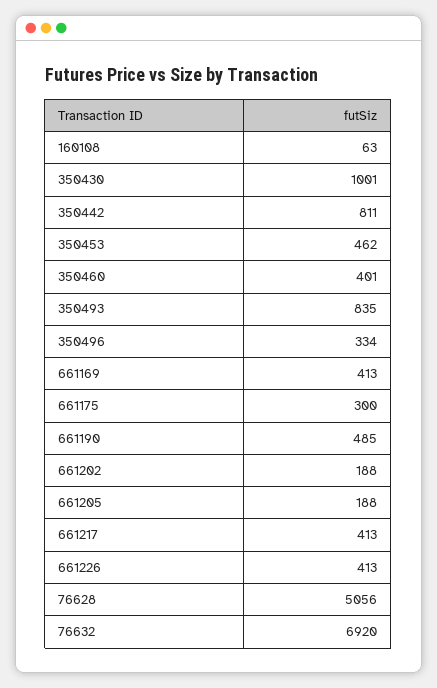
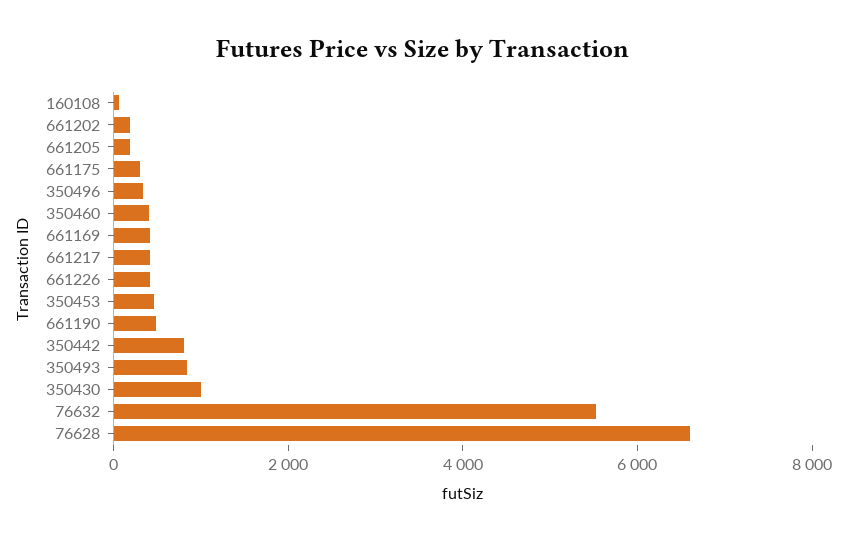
76628: 5056 -> 6500
76632: 6920 -> 5500

